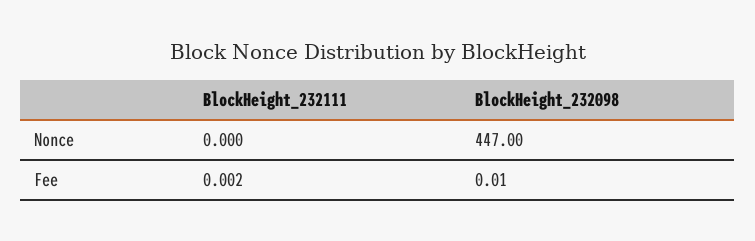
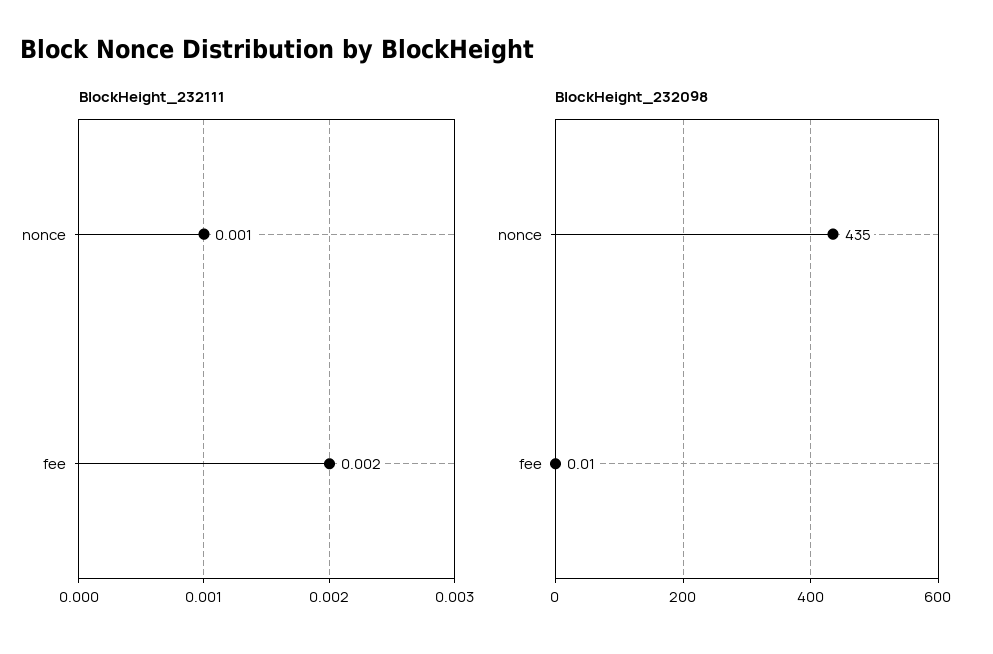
BlockHeight_232111, Nonce: 0 -> 0.001
BlockHeight_232098, Nonce: 447 -> 435

